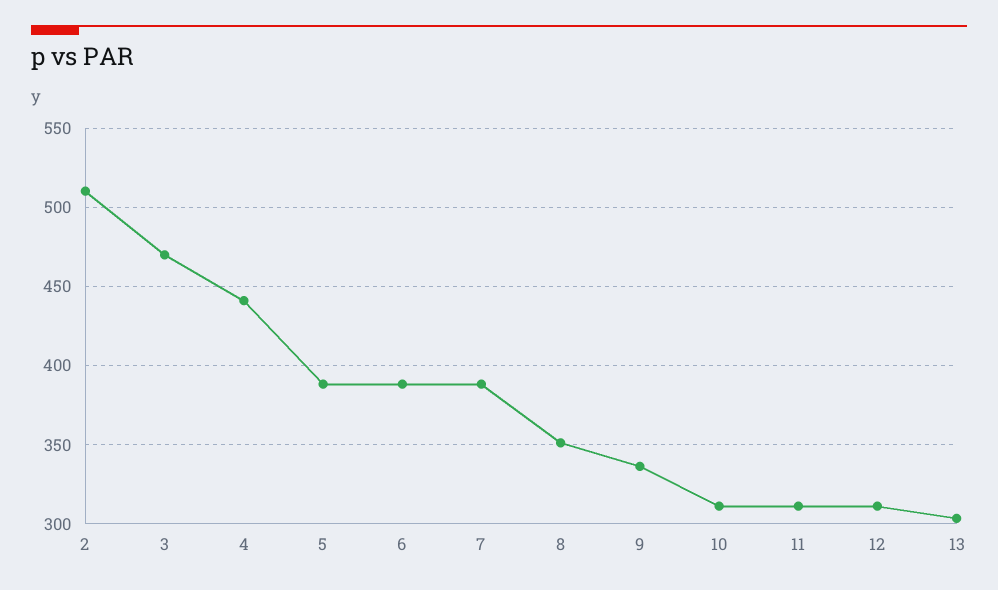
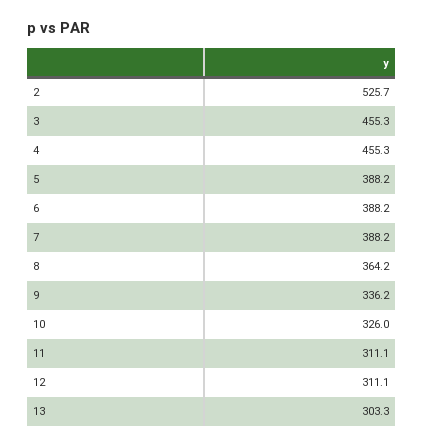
2: 510 -> 525.7
3: 470 -> 455.3
4: 440 -> 455.3
8: 350 -> 364.2
10: 310 -> 326

